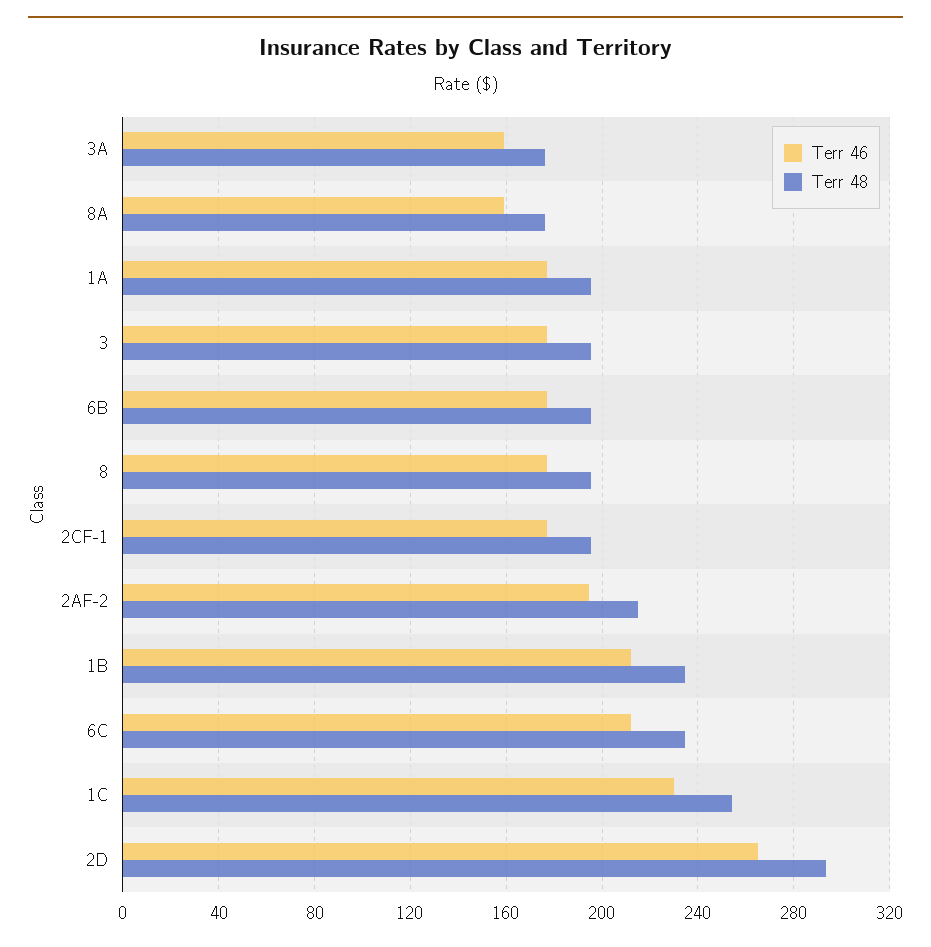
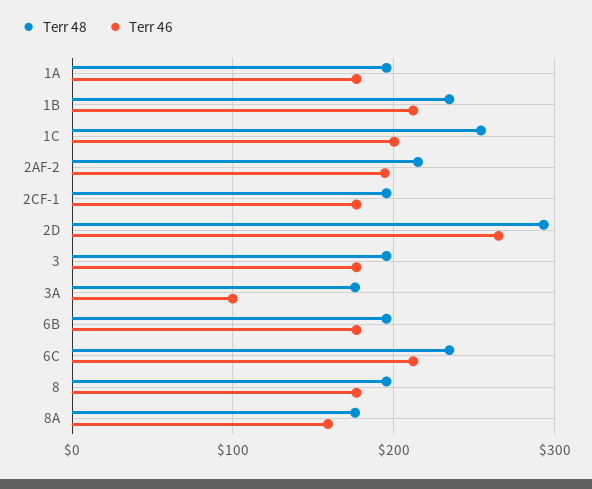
Terr 46, 3A: 160 -> 100
Terr 46, 1C: 230 -> 200

